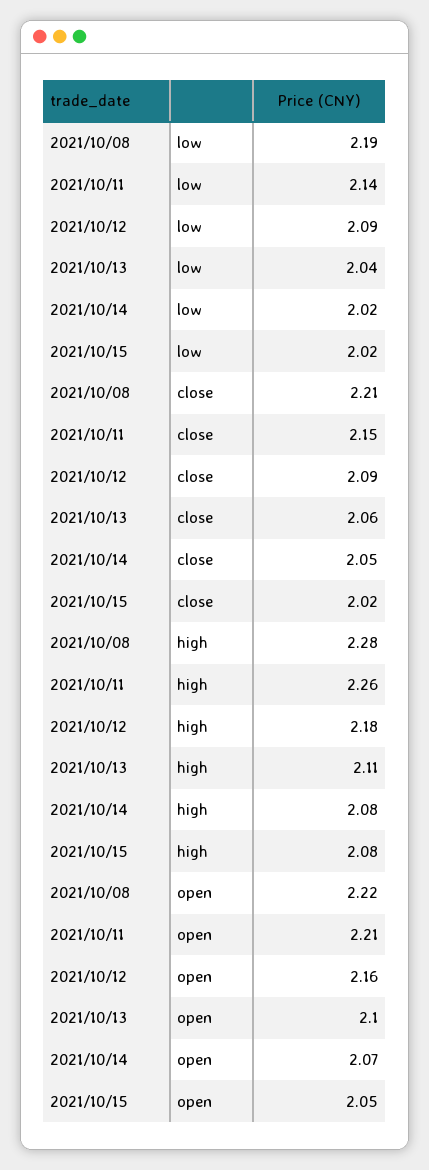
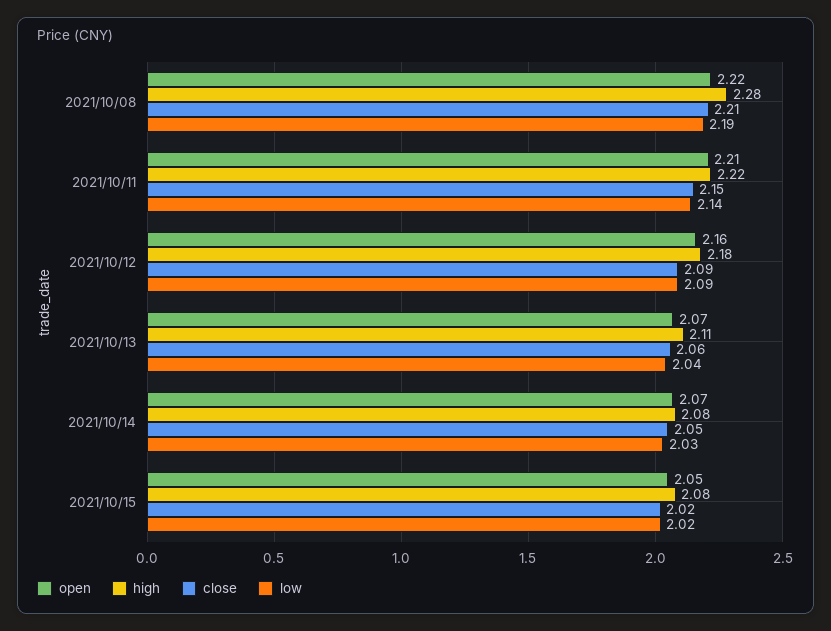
low, 2021/10/14: 2.02 -> 2.03
high, 2021/10/11: 2.26 -> 2.22
open, 2021/10/13: 2.1 -> 2.07

